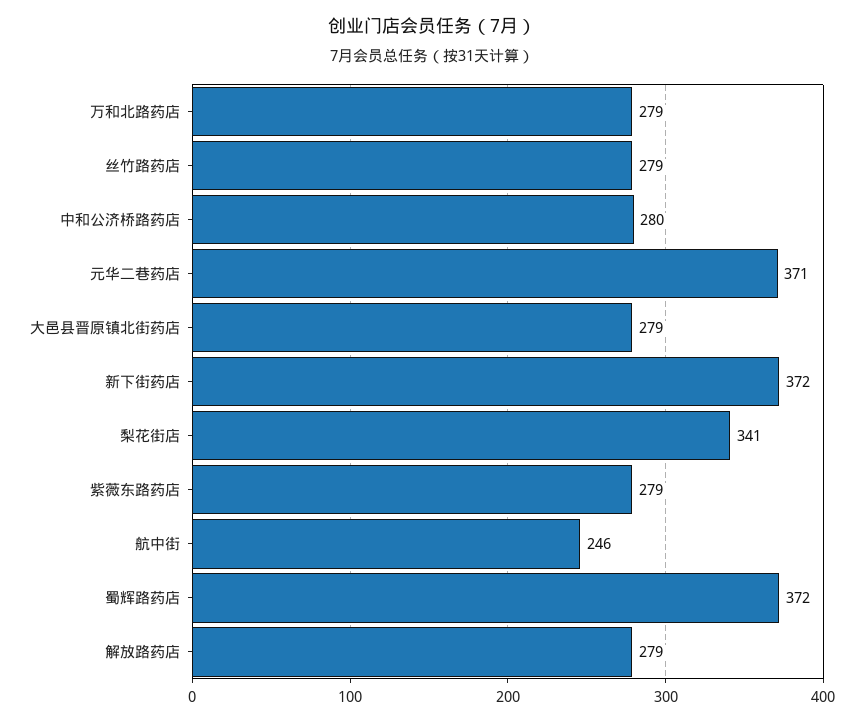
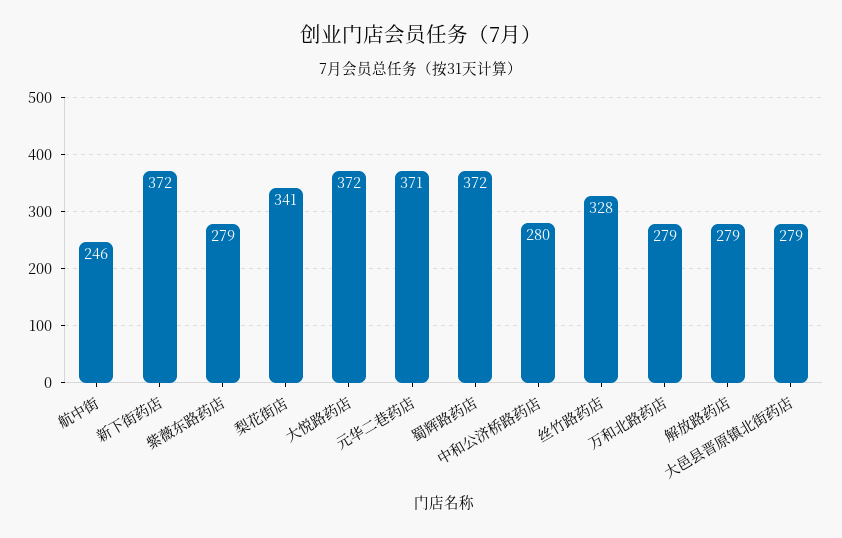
丝竹路药店: 279 -> 328
大悦路药店: none -> 372

